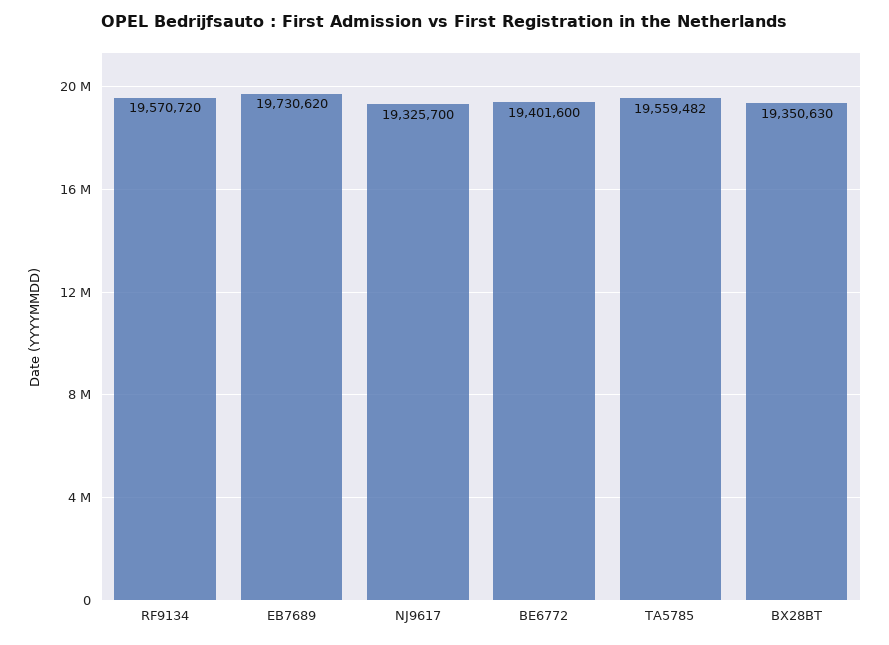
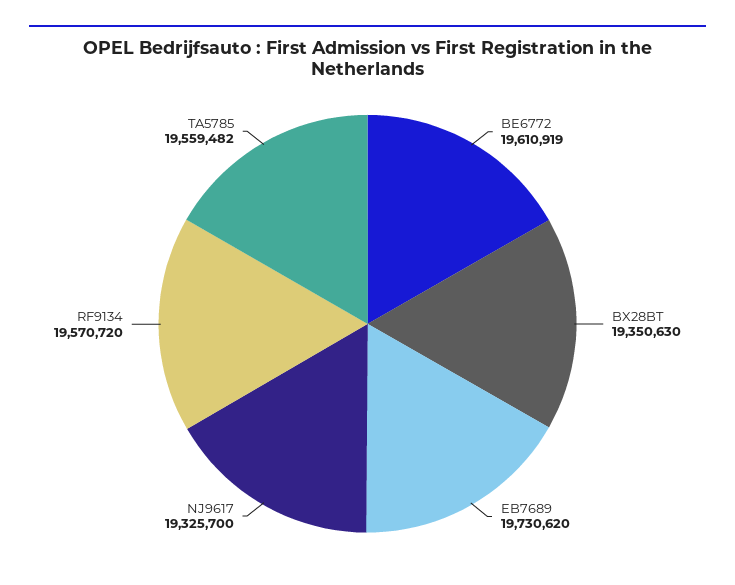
BE6772: 19401600 -> 19610919

